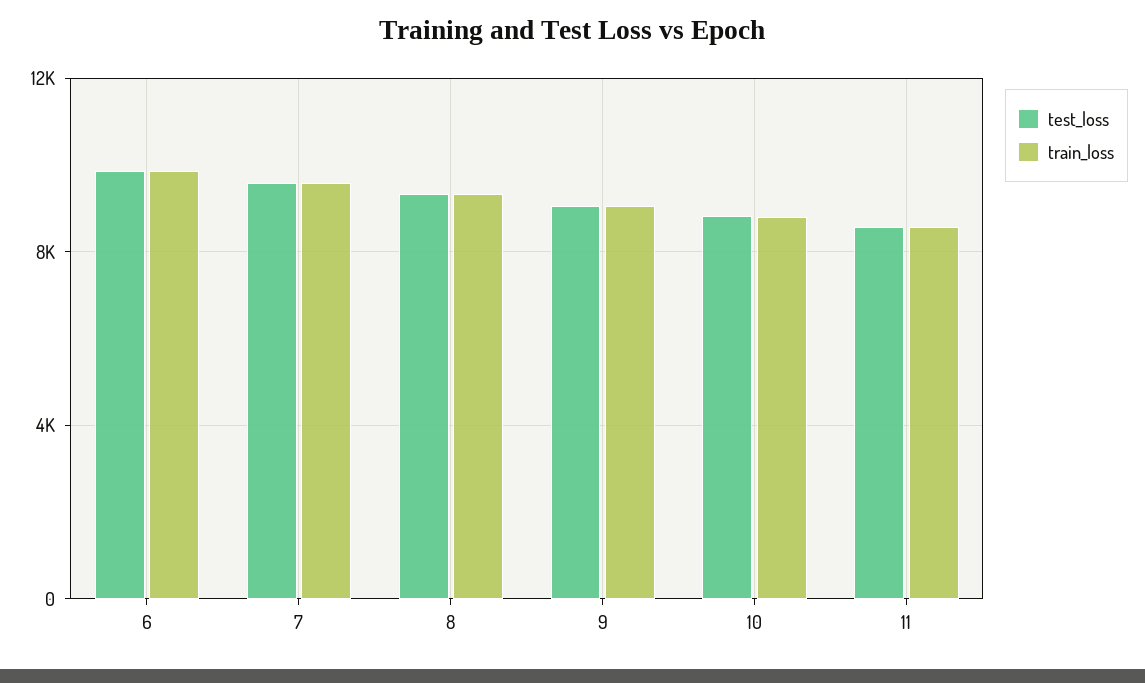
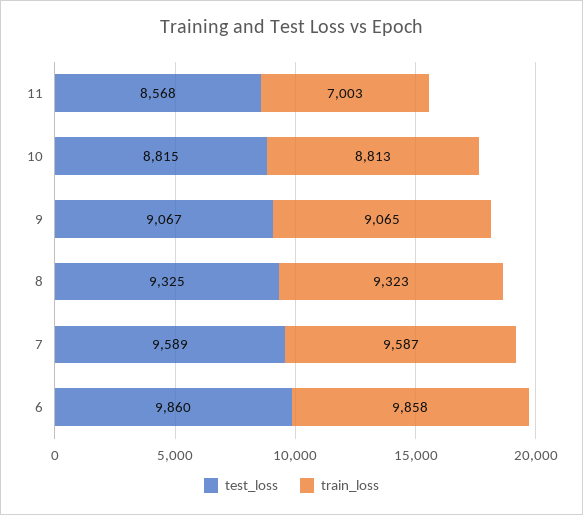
train_loss, 11: 8500 -> 7003

